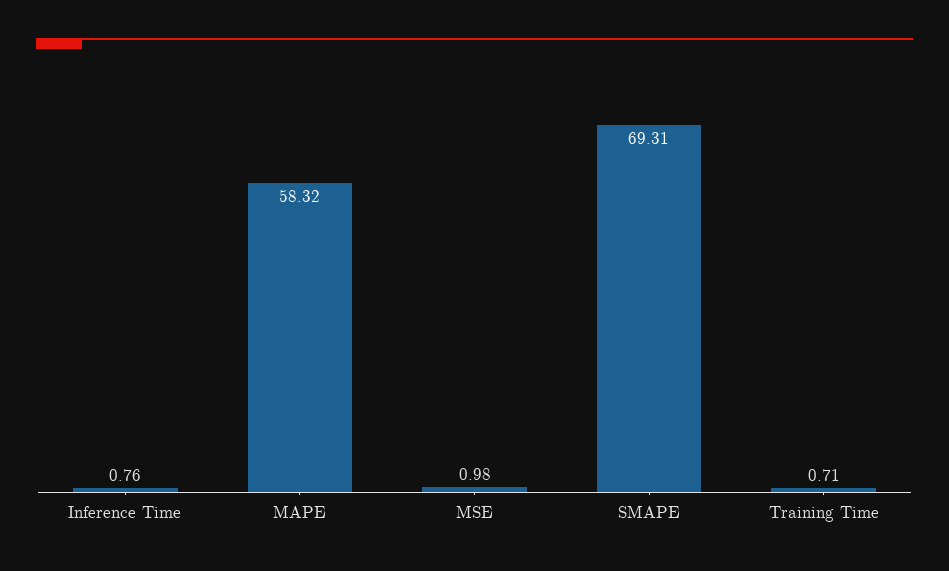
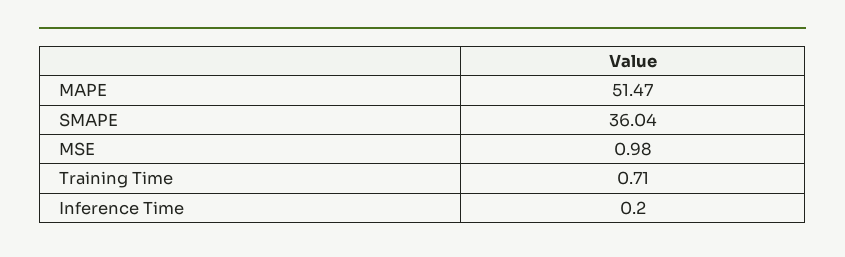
Inference Time: 0.76 -> 0.2
MAPE: 58.32 -> 51.47
SMAPE: 69.31 -> 36.04

